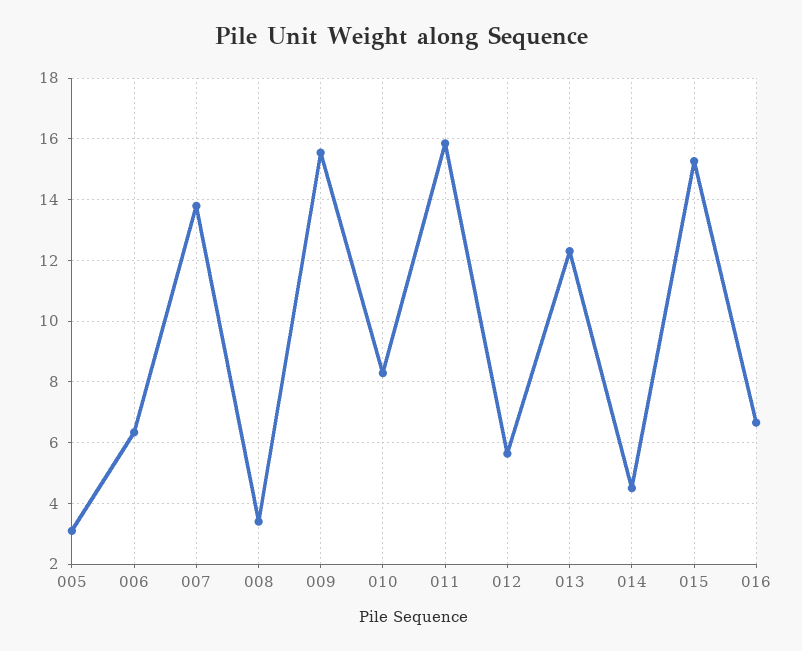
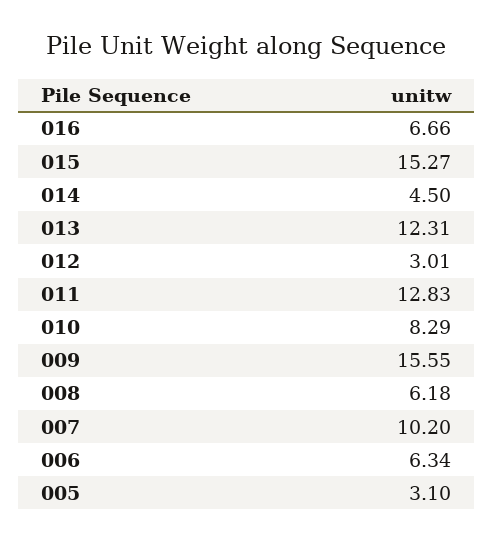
007: 13.8 -> 10.2
008: 3.4 -> 6.18
011: 15.8 -> 12.83
012: 5.6 -> 3.01

